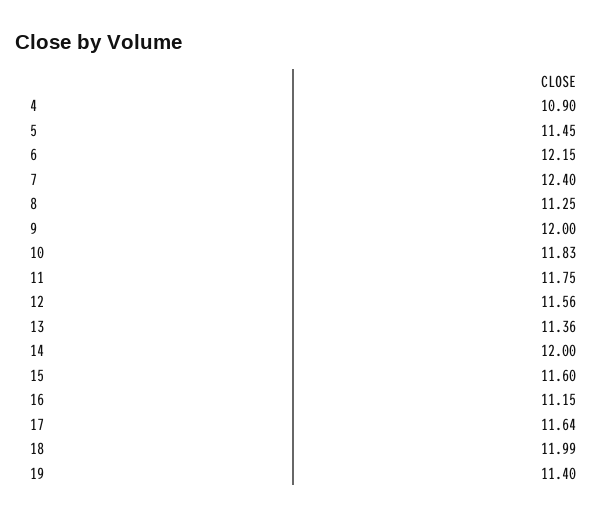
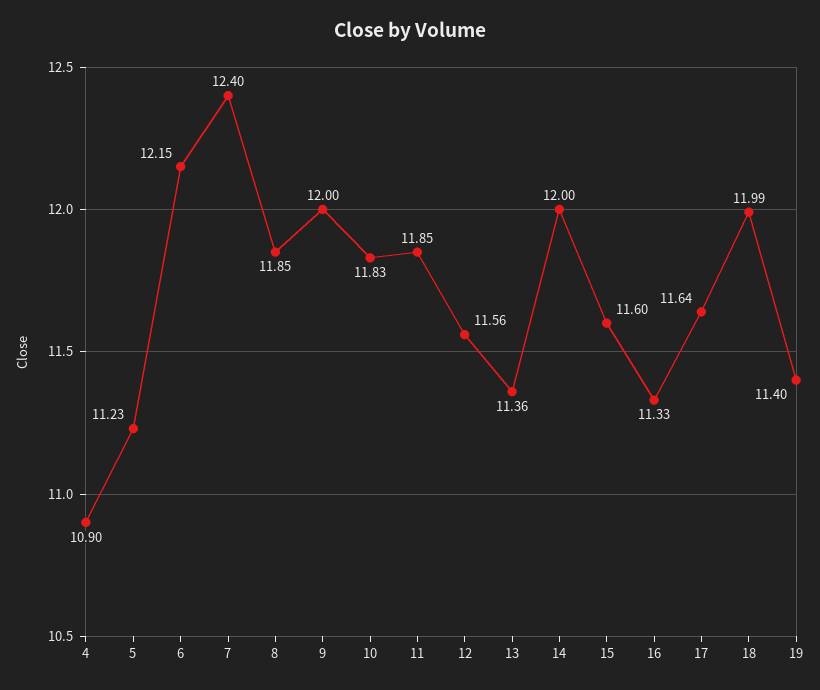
5: 11.45 -> 11.23
8: 11.25 -> 11.85
11: 11.75 -> 11.85
16: 11.15 -> 11.33

